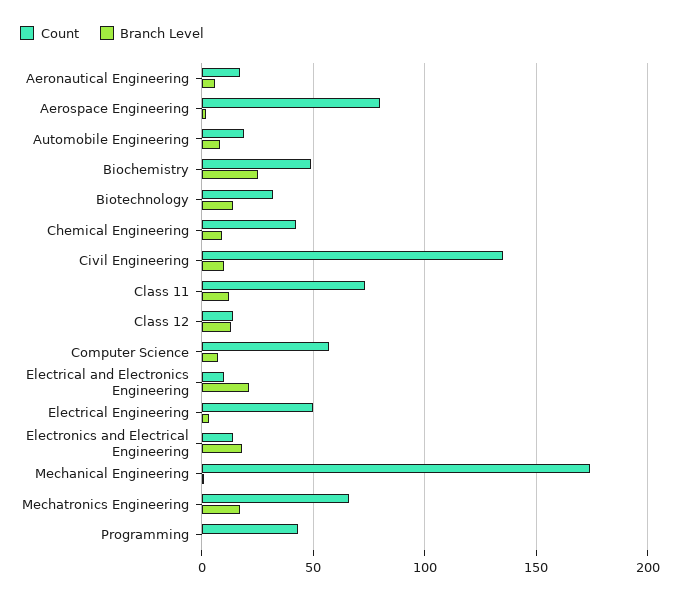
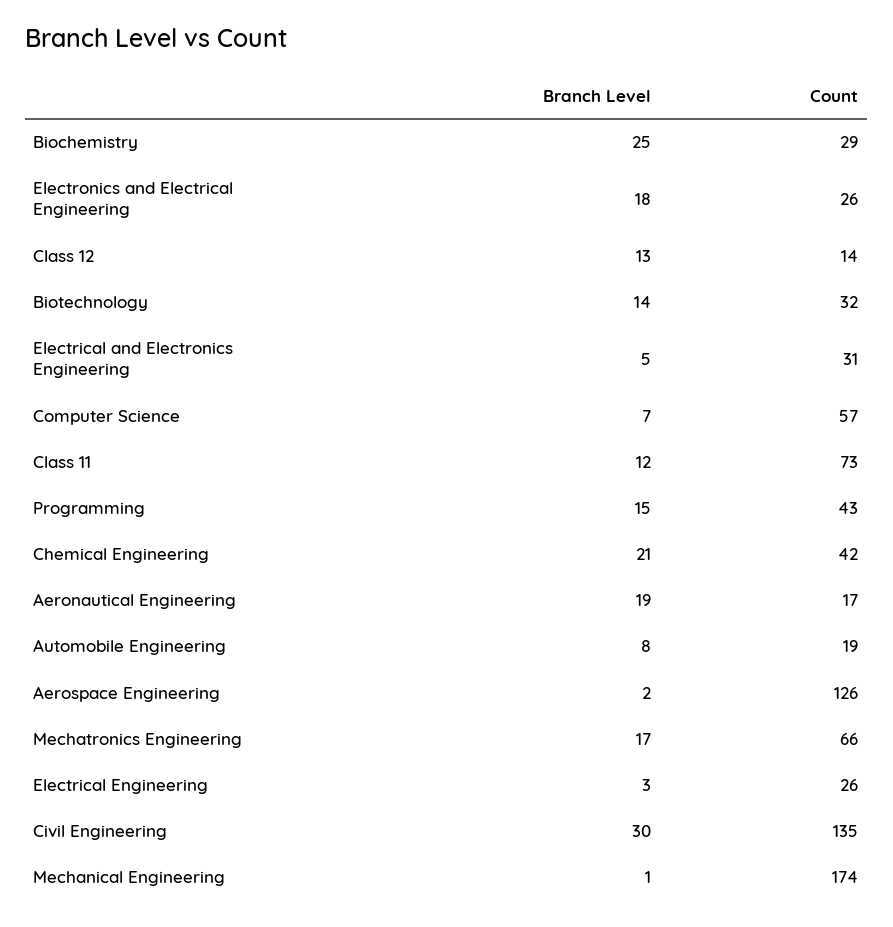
Branch Level, Aeronautical Engineering: 5 -> 19
Count, Aerospace Engineering: 80 -> 126
Count, Biochemistry: 50 -> 29
Branch Level, Chemical Engineering: 10 -> 21
Branch Level, Civil Engineering: 10 -> 30
Count, Electrical and Electronics Engineering: 10 -> 31
Branch Level, Electrical and Electronics Engineering: 20 -> 5
Count, Electrical Engineering: 50 -> 26
Count, Electronics and Electrical Engineering: 15 -> 26
Branch Level, Programming: 0 -> 15

